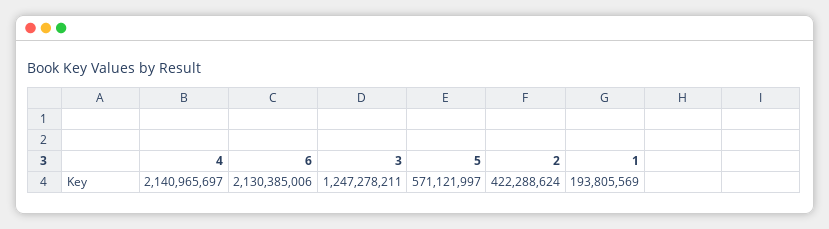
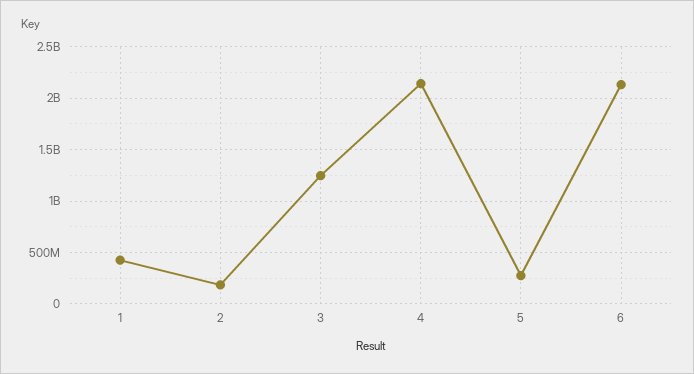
5: 571121997 -> 300000000
2: 422288624 -> 200000000
1: 193805569 -> 400000000

